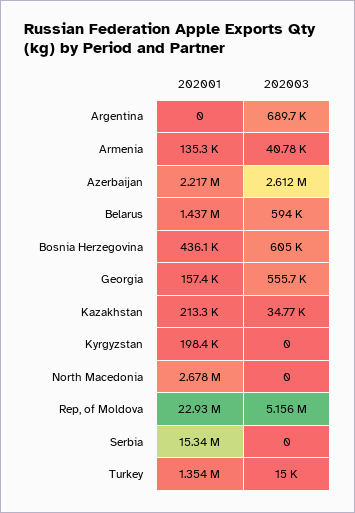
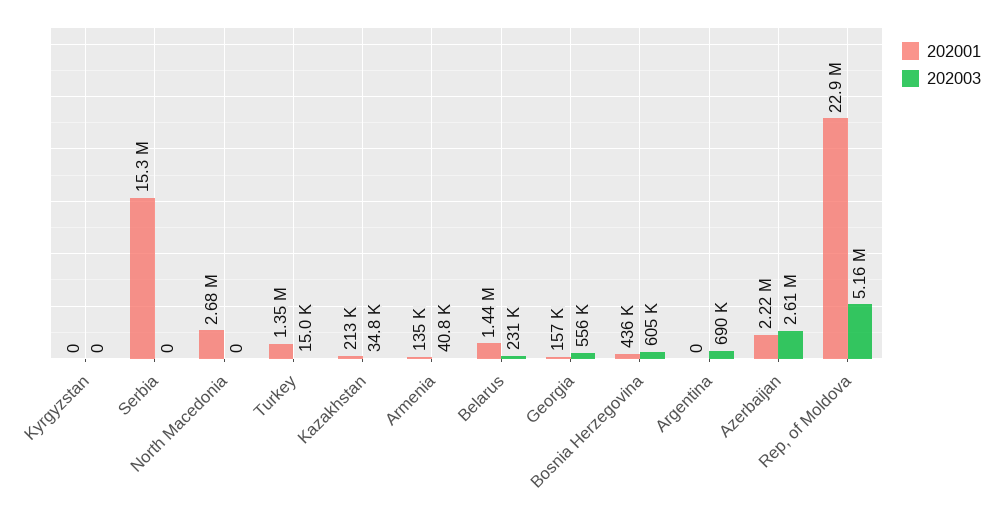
202003, Belarus: 594000 -> 231000
202001, Kyrgyzstan: 198400 -> 0

